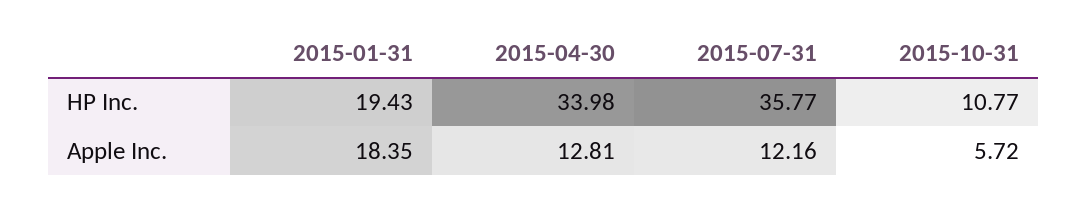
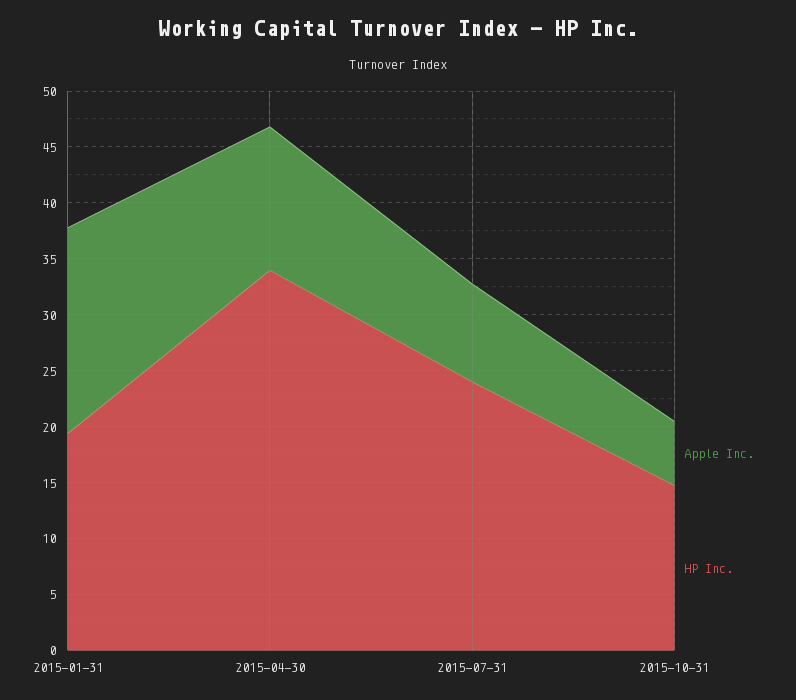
HP Inc., 2015-07-31: 35.77 -> 24
HP Inc., 2015-10-31: 10.77 -> 15
Apple Inc., 2015-07-31: 12.16 -> 9

